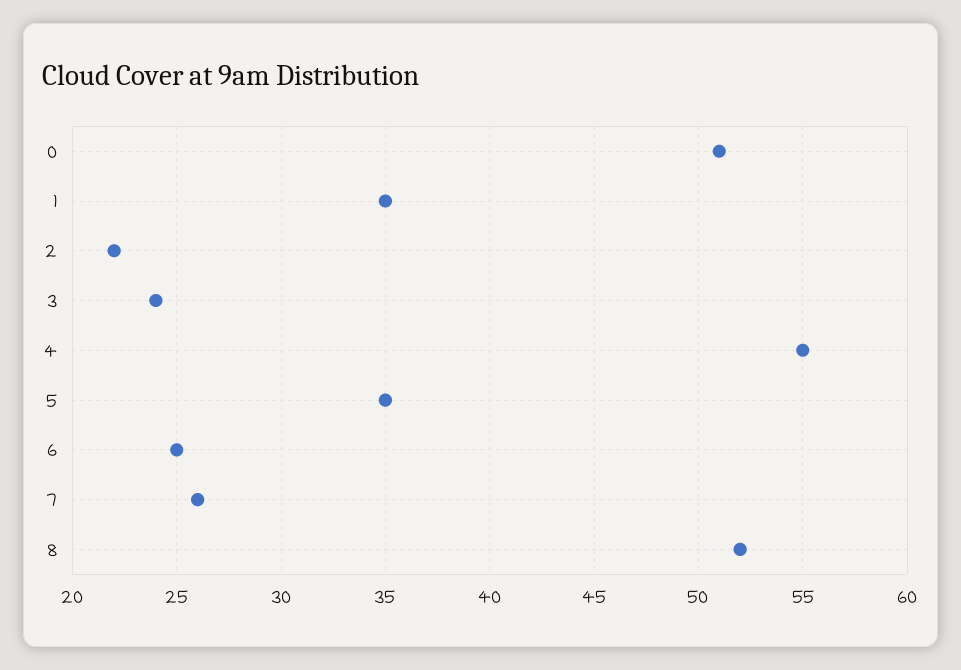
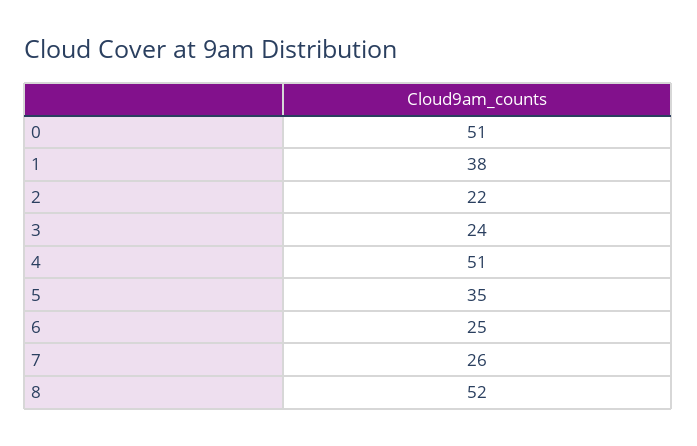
1: 35 -> 38
4: 55 -> 51

